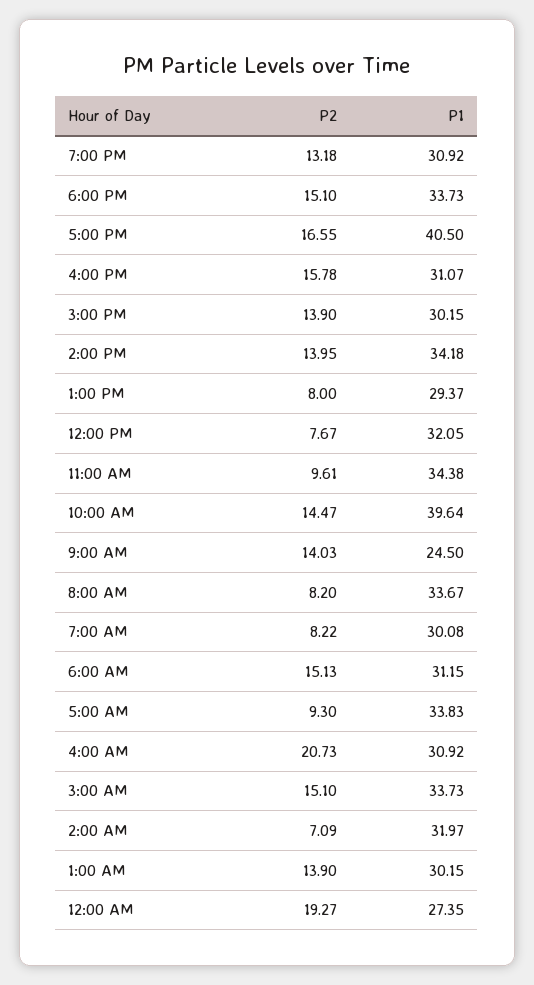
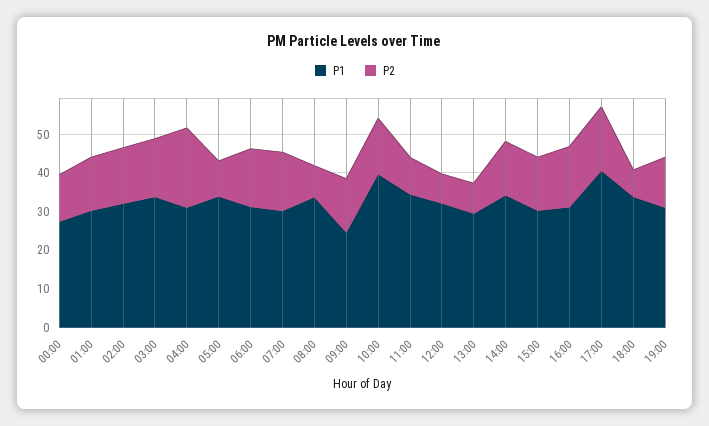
P2, 6:00 PM: 15.1 -> 7.5
P2, 7:00 AM: 8.22 -> 15
P2, 2:00 AM: 7.09 -> 15
P2, 12:00 AM: 19.27 -> 12.5

